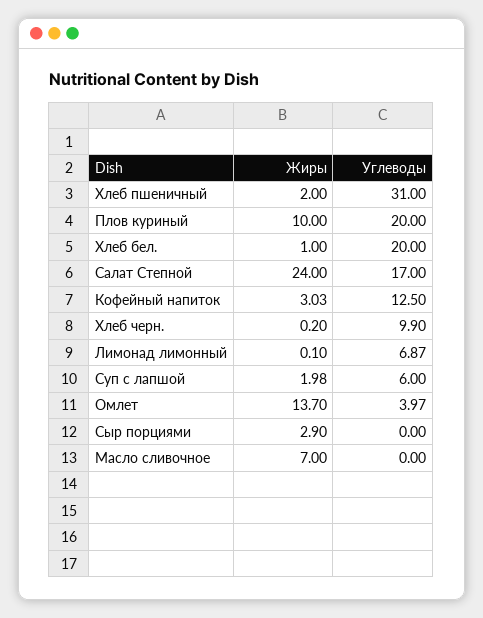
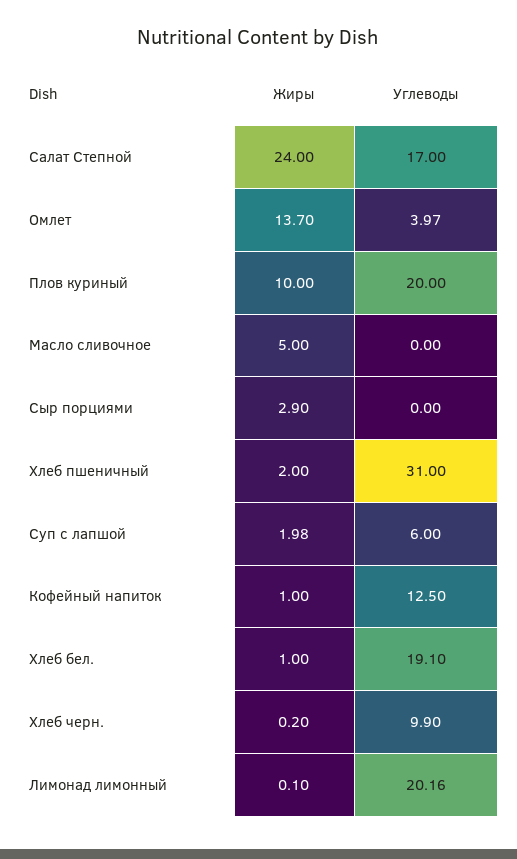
Углеводы, Хлеб бел.: 20 -> 19.1
Жиры, Кофейный напиток: 3.03 -> 1
Углеводы, Лимонад лимонный: 6.87 -> 20.16
Жиры, Масло сливочное: 7 -> 5

